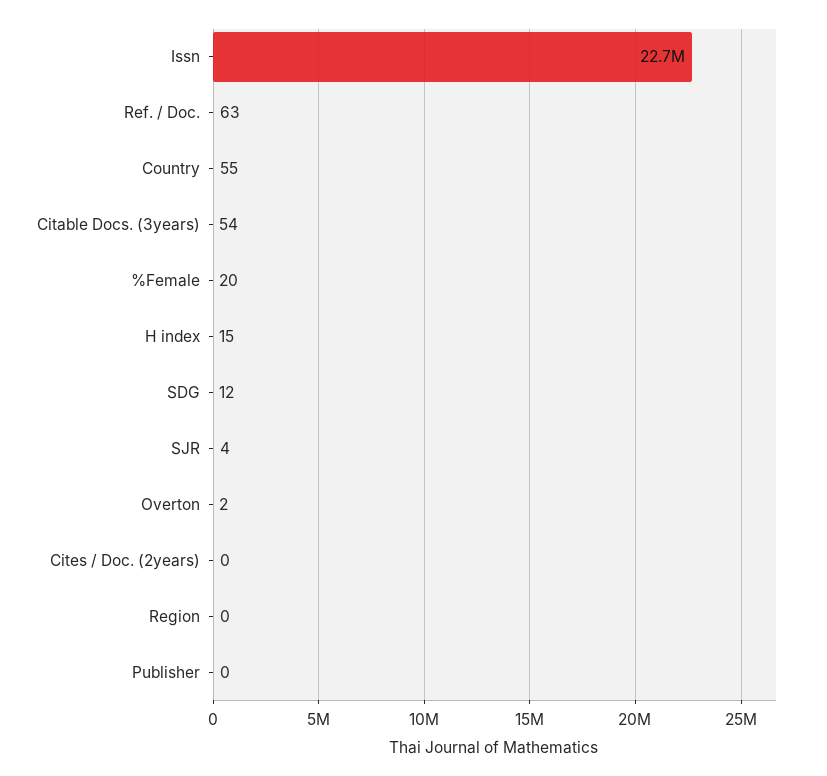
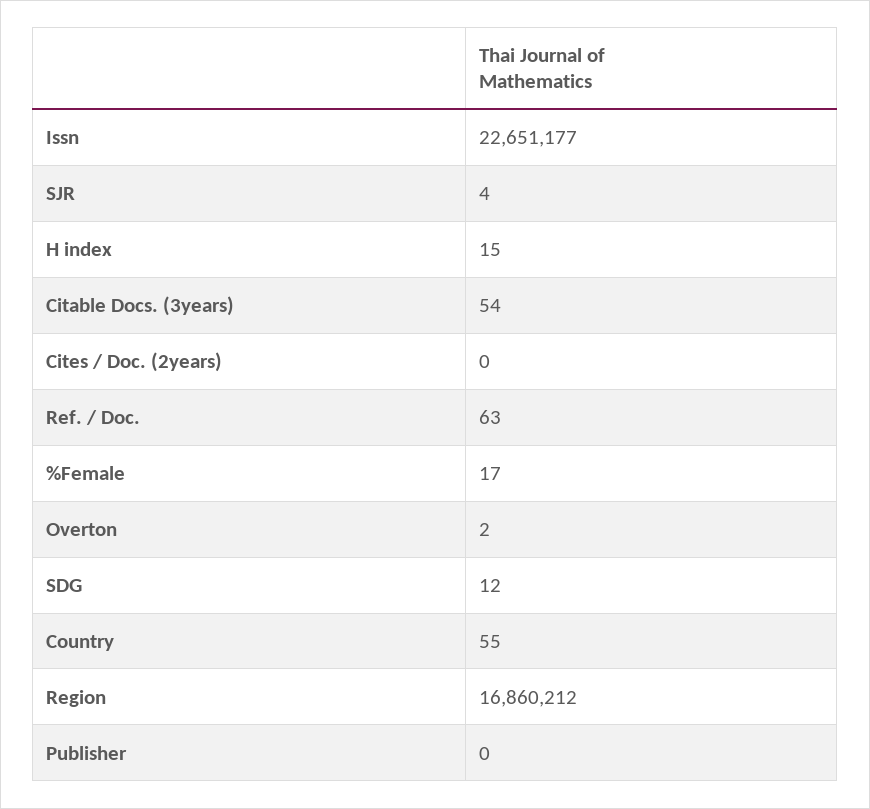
%Female: 20 -> 17
Region: 0 -> 16860212

